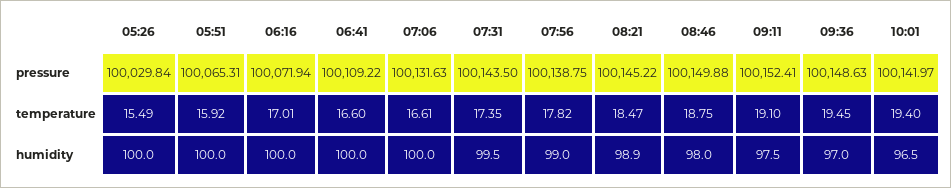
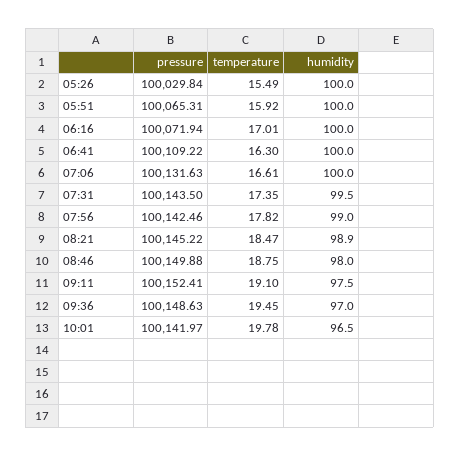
07:56, pressure: 100138.75 -> 100142.46
06:41, temperature: 16.6 -> 16.3
10:01, temperature: 19.4 -> 19.78

